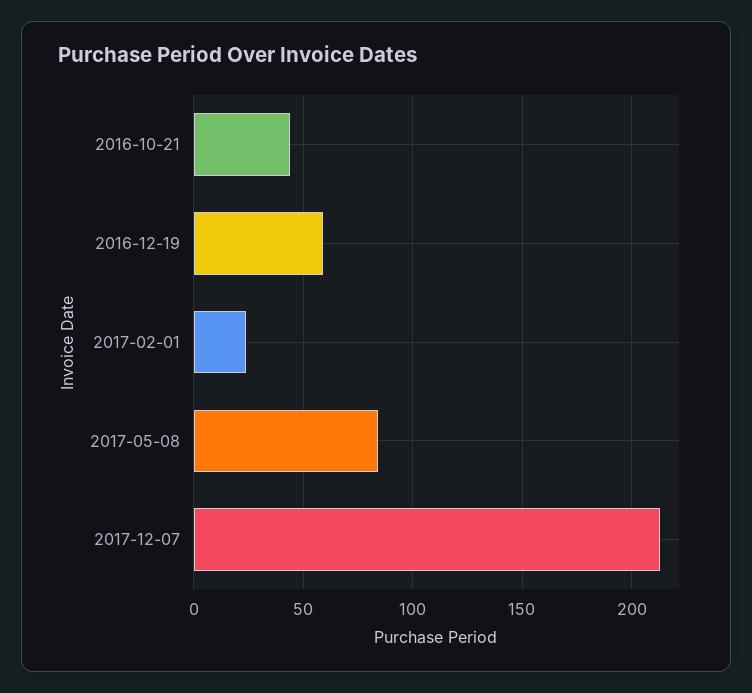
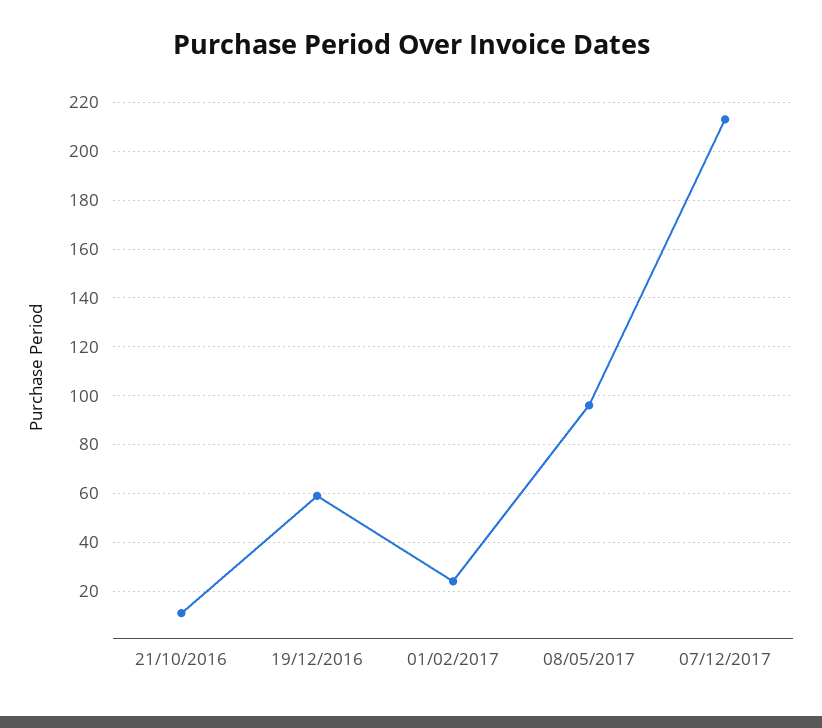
2016-10-21: 45 -> 10
2017-05-08: 85 -> 95

